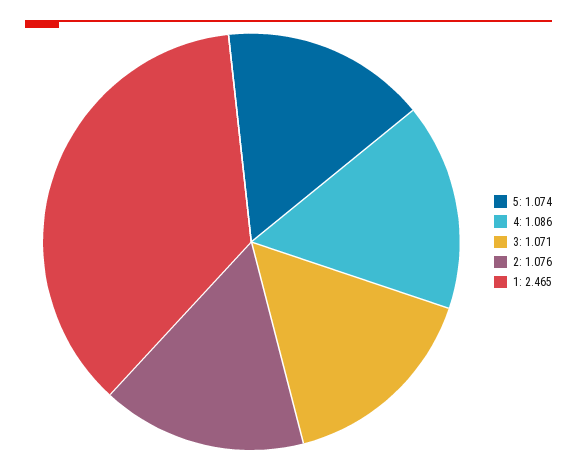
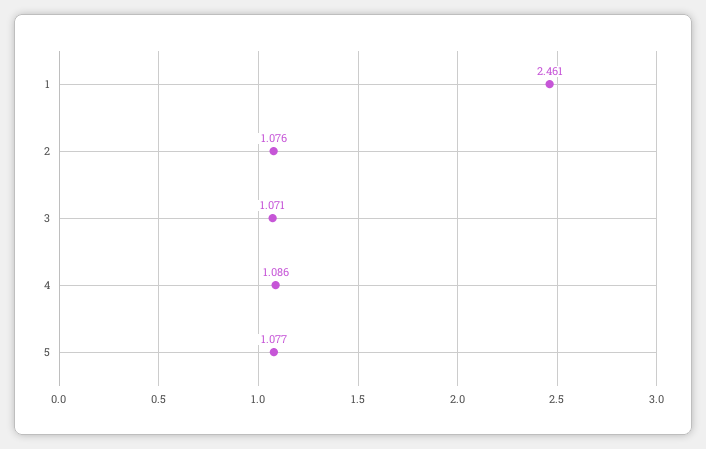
5: 1.074 -> 1.077
1: 2.465 -> 2.461

